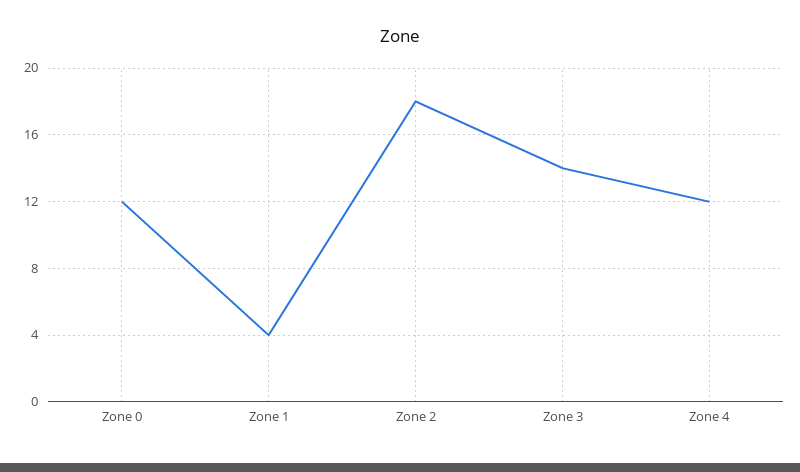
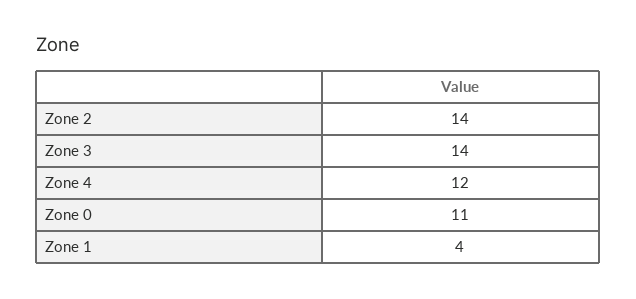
Zone 0: 12 -> 11
Zone 2: 18 -> 14

